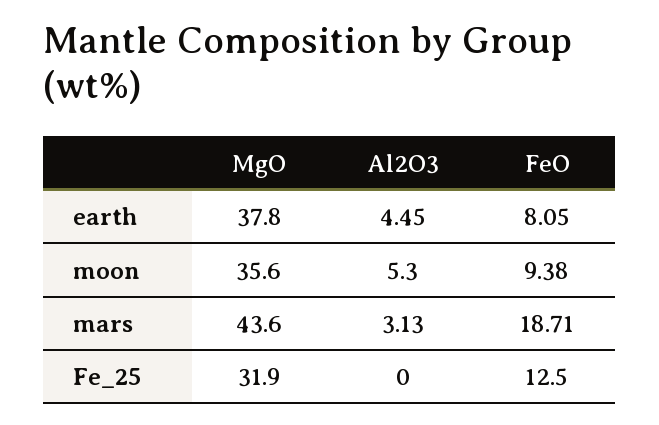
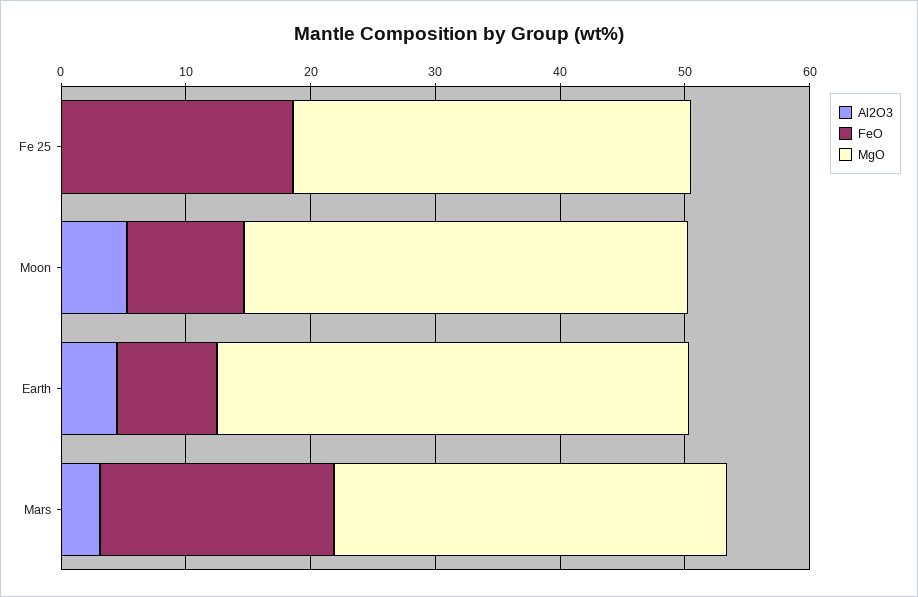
MgO, mars: 43.6 -> 32
FeO, Fe_25: 12.5 -> 18

